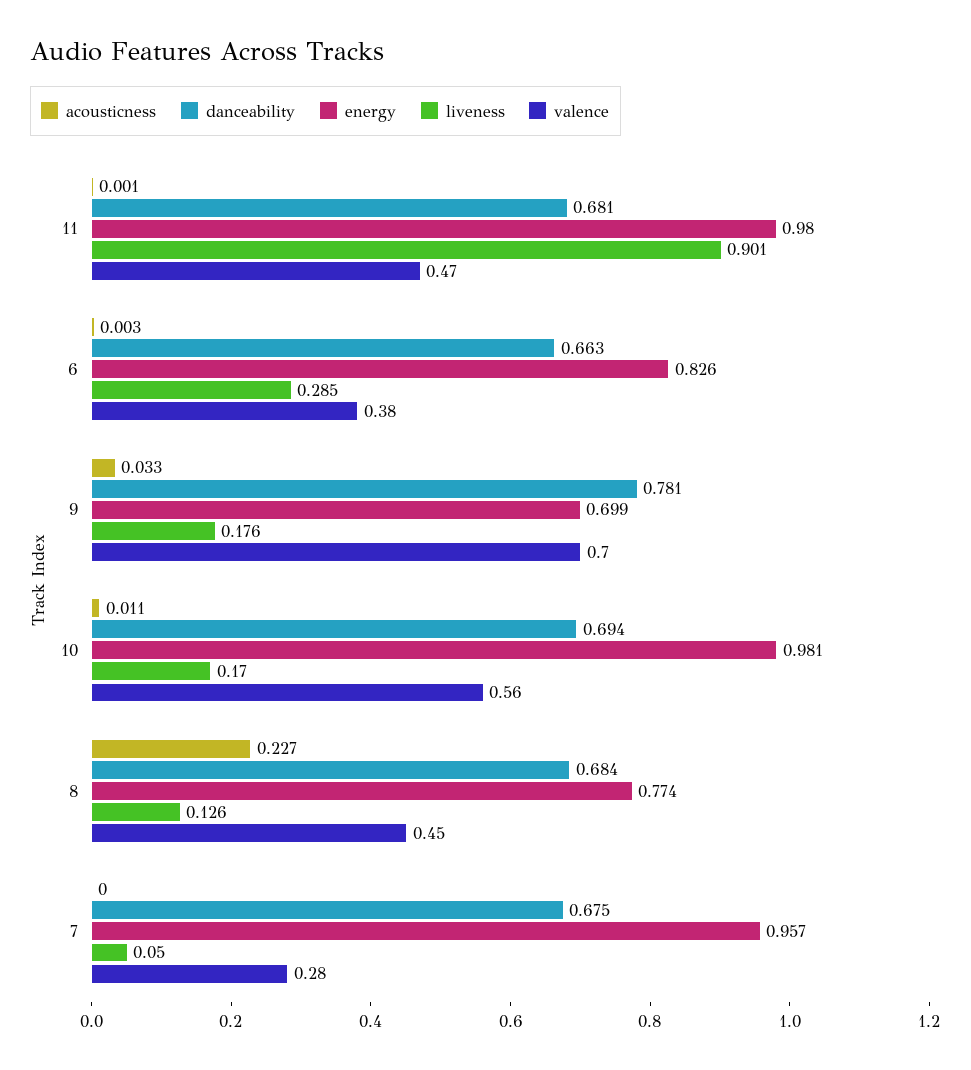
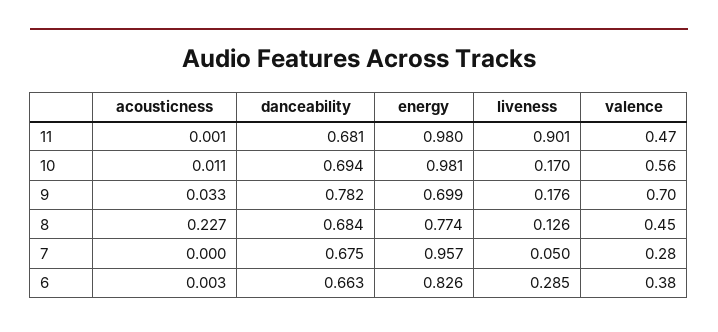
danceability, 9: 0.781 -> 0.782

